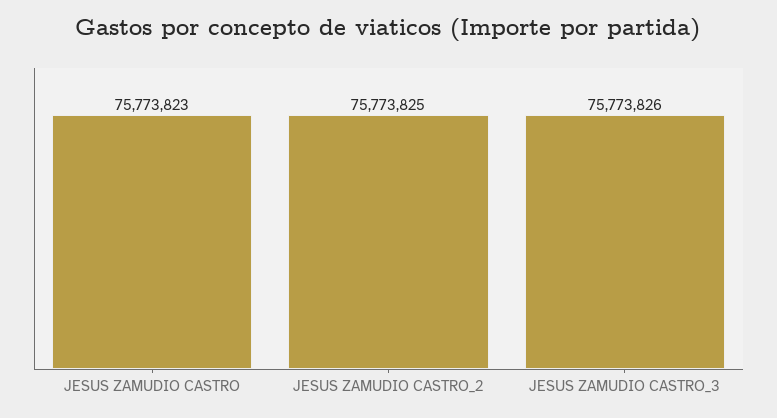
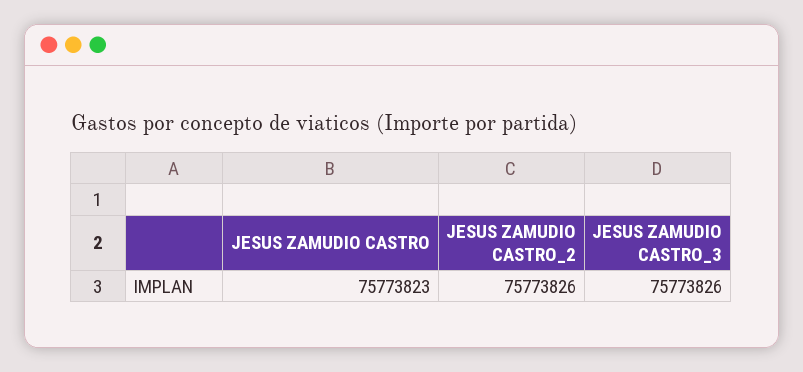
JESUS ZAMUDIO CASTRO_2: 75773825 -> 75773826

